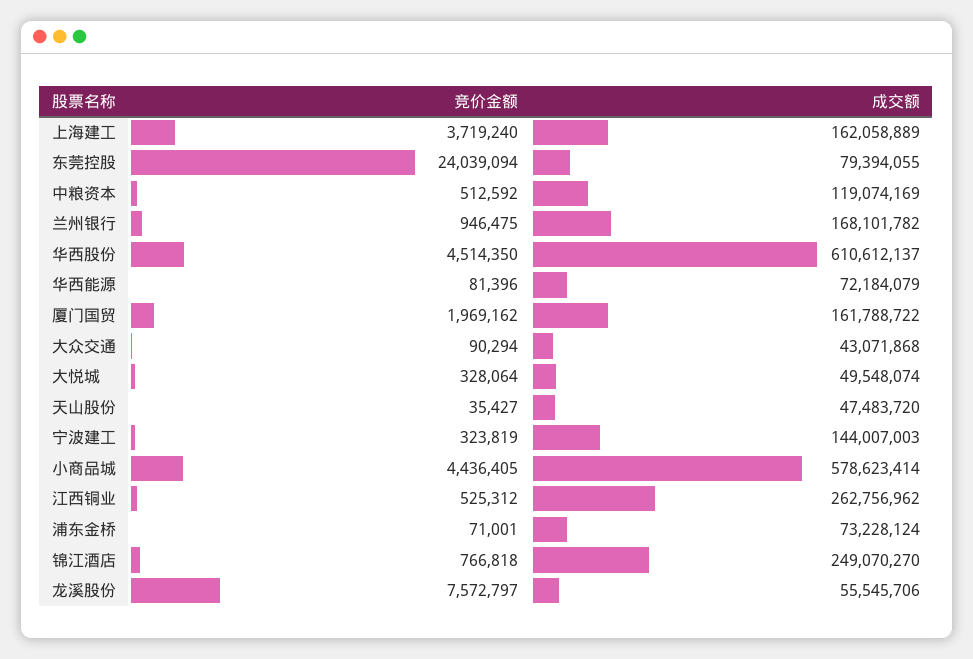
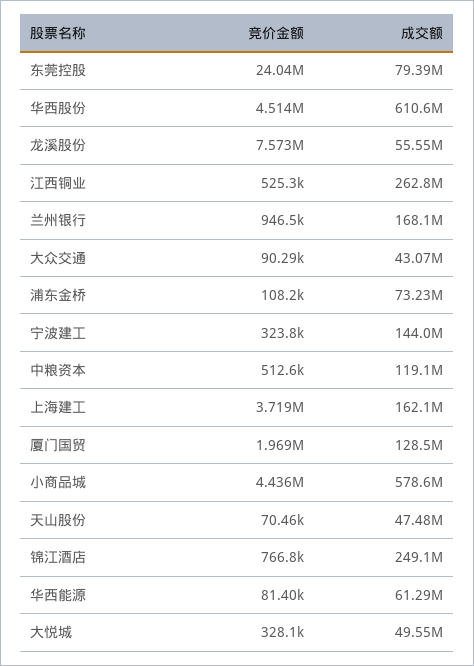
成交额, 华西能源: 72184079 -> 61290000
成交额, 厦门国贸: 161788722 -> 128500000
竞价金额, 天山股份: 35427 -> 70460
竞价金额, 浦东金桥: 71001 -> 108200

